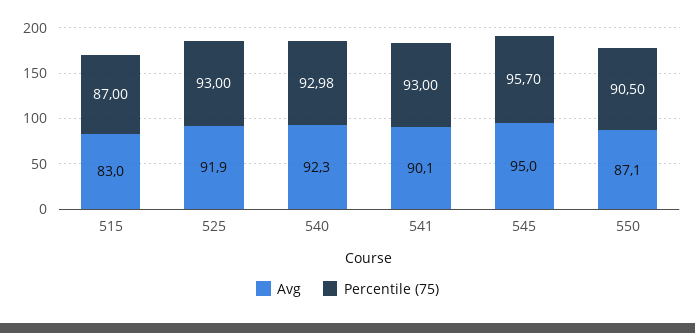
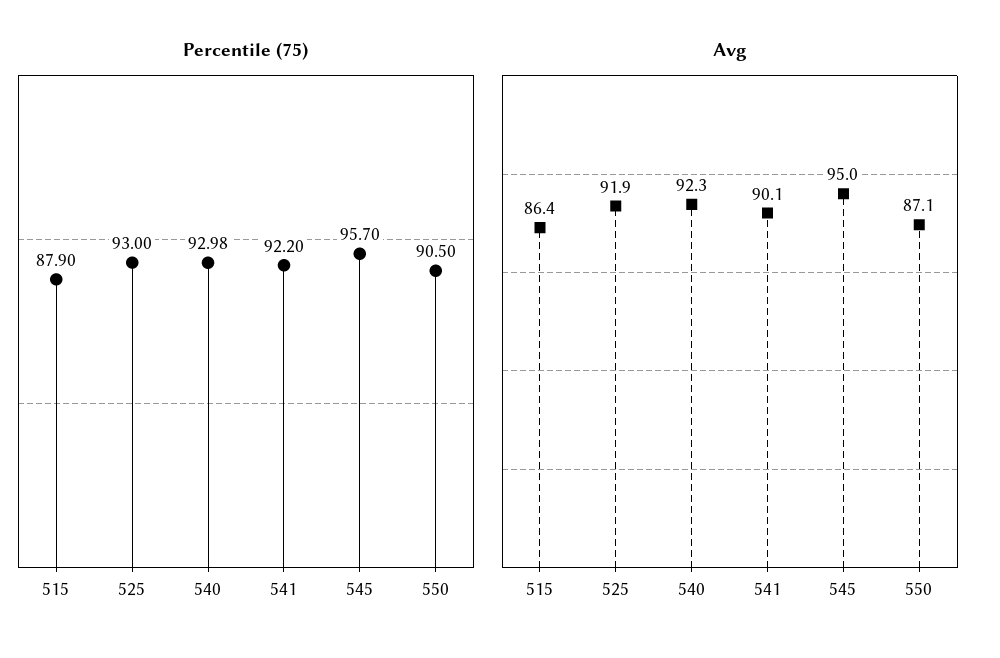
Avg, 515: 83 -> 86.4
Percentile (75), 515: 87 -> 87.9
Percentile (75), 541: 93 -> 92.2

